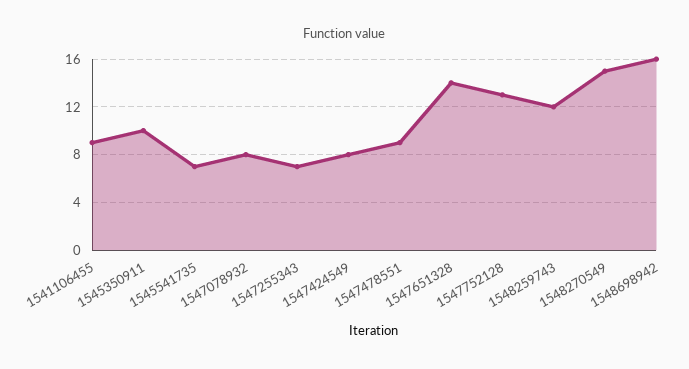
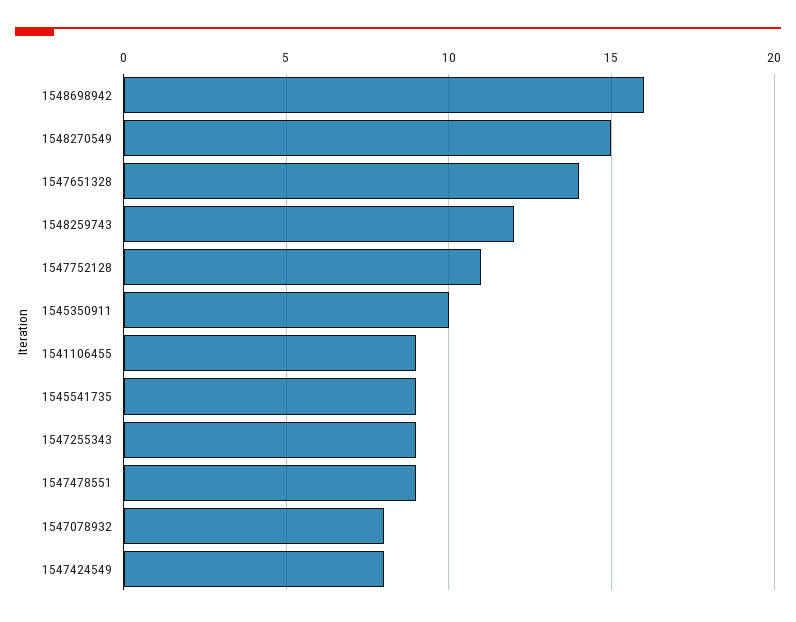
1545541735: 7 -> 9
1547255343: 7 -> 9
1547752128: 13 -> 11

